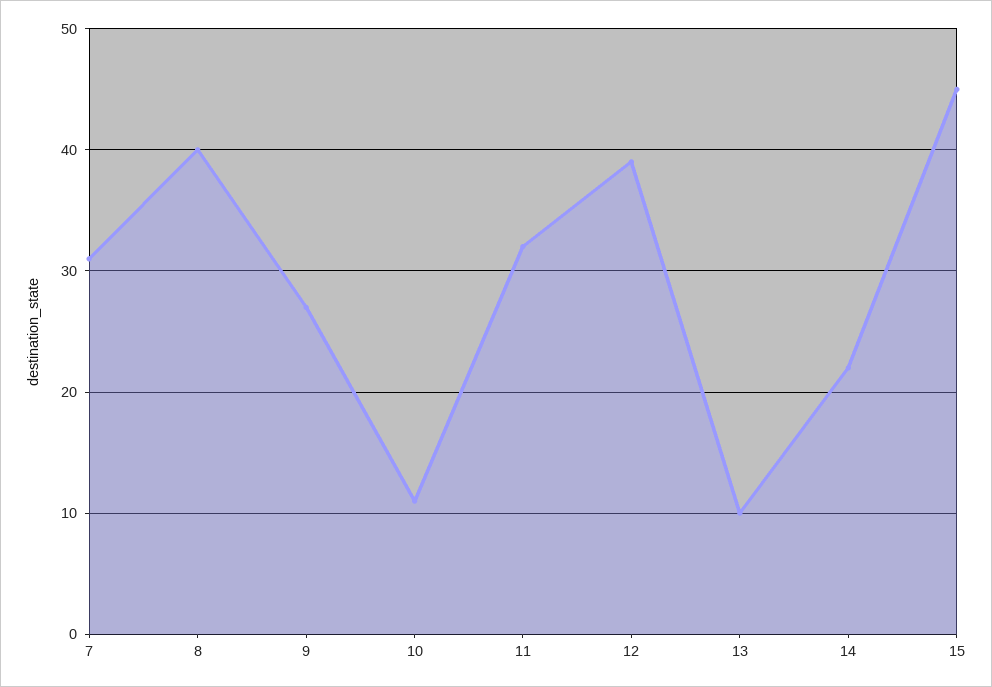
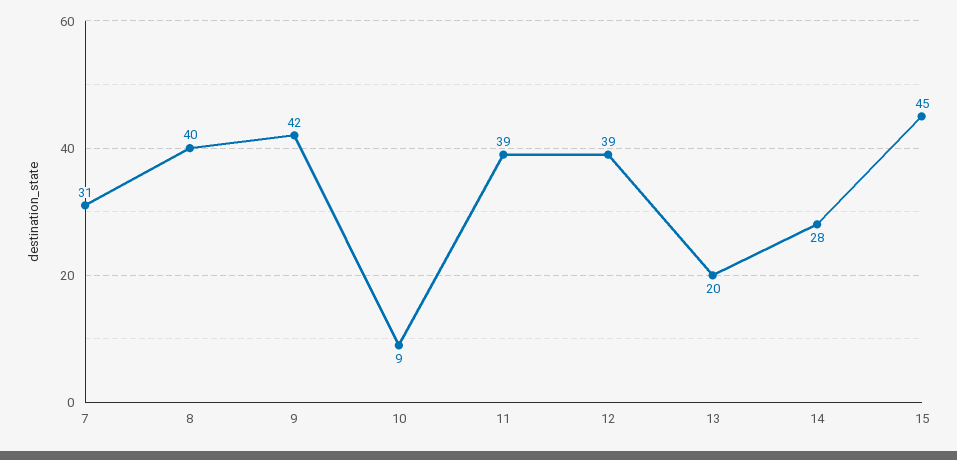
9: 27 -> 42
10: 11 -> 9
11: 32 -> 39
13: 10 -> 20
14: 22 -> 28

